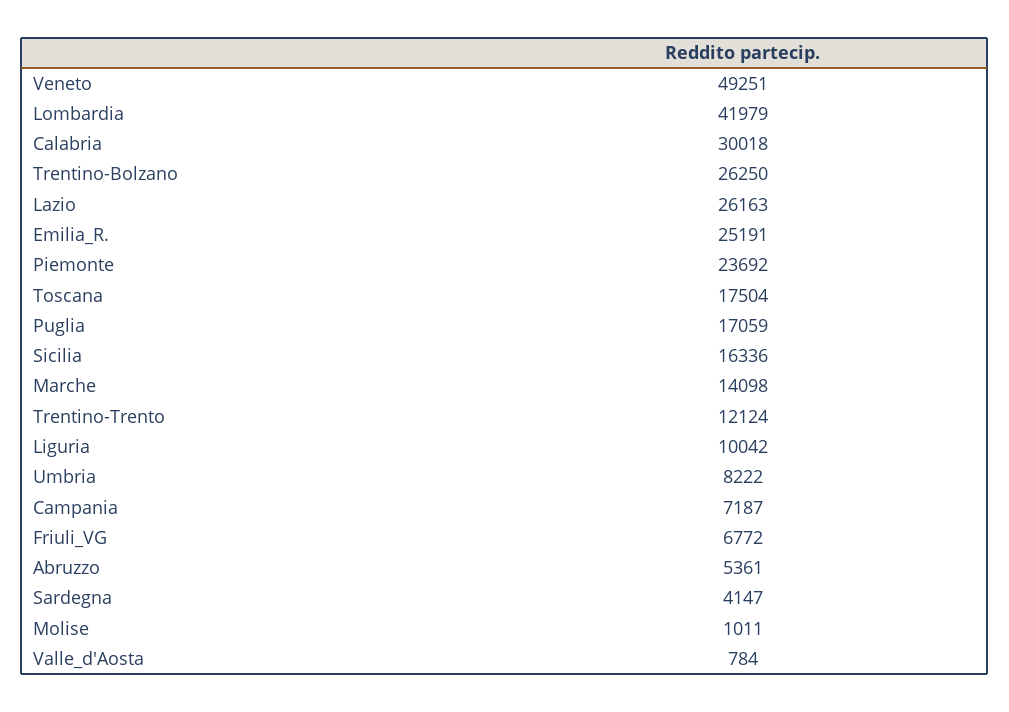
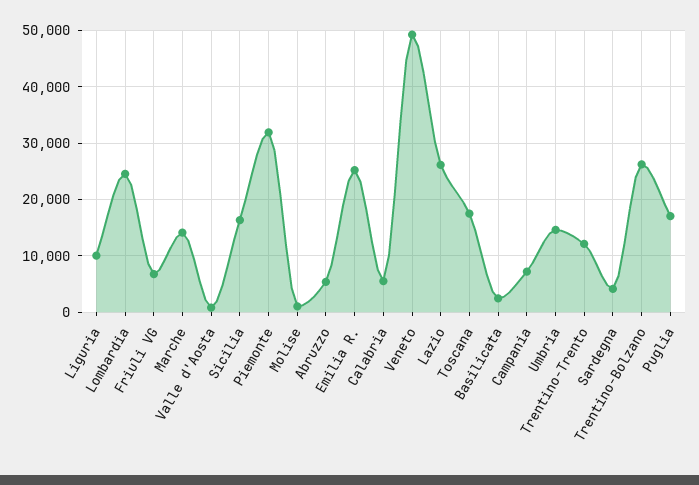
Lombardia: 41979 -> 24000
Calabria: 30018 -> 6000
Piemonte: 23692 -> 32000
Umbria: 8222 -> 14000
Basilicata: none -> 2000

